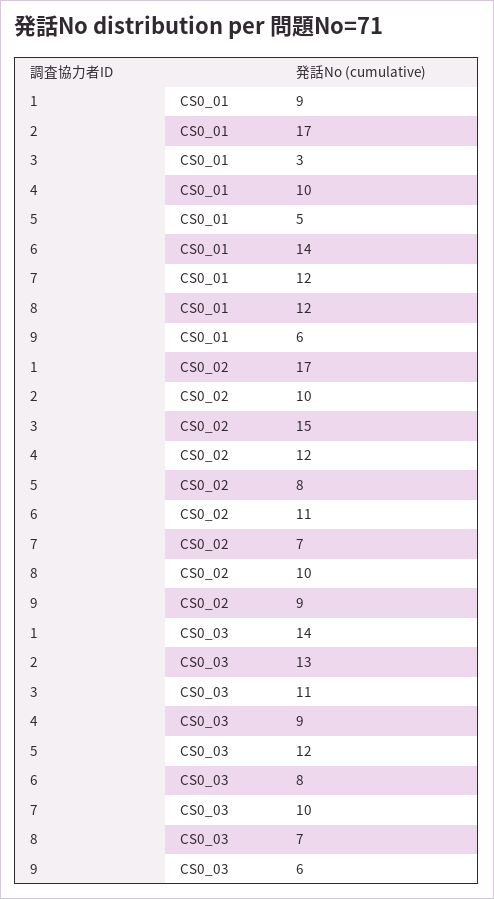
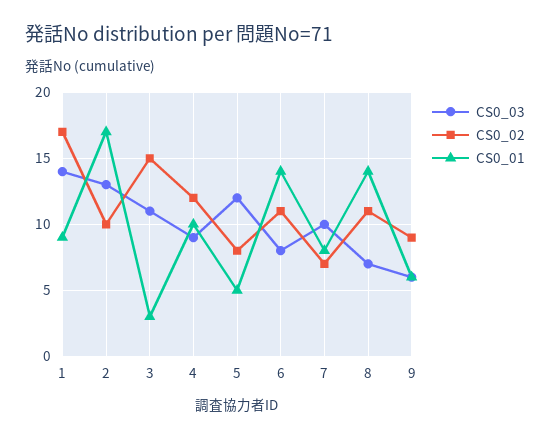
CS0_01, 7: 12 -> 8
CS0_01, 8: 12 -> 14
CS0_02, 8: 10 -> 11

